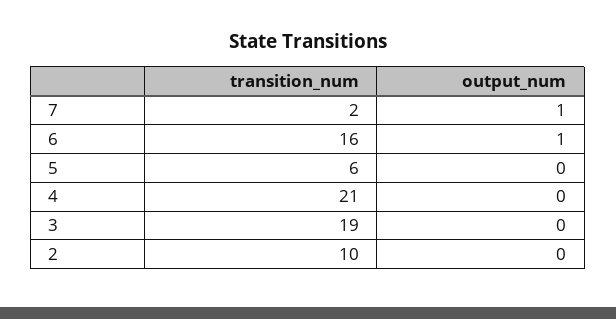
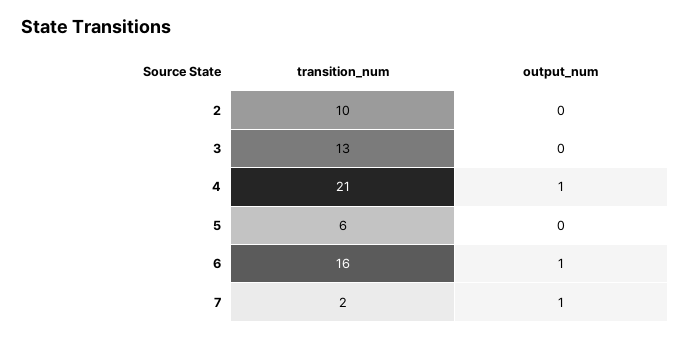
output_num, 4: 0 -> 1
transition_num, 3: 19 -> 13

